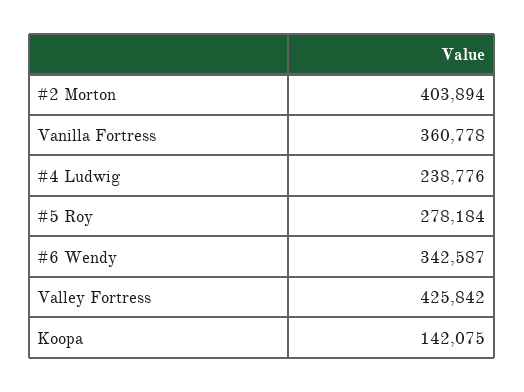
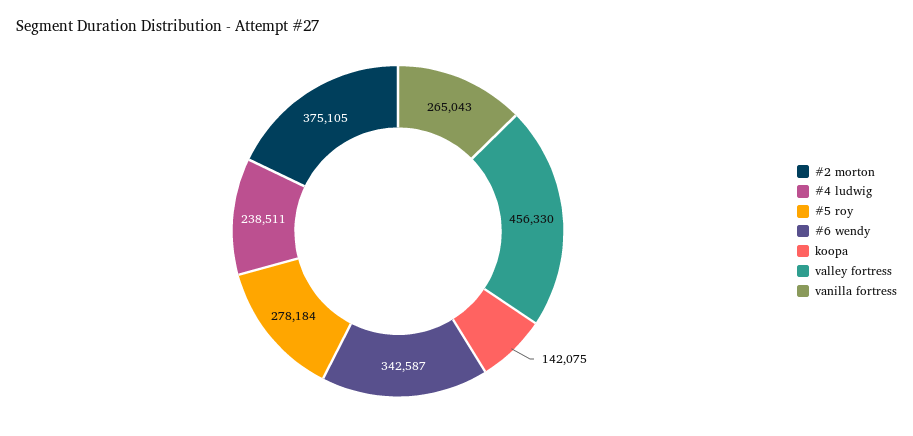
#2 Morton: 403894 -> 375105
Vanilla Fortress: 360778 -> 265043
#4 Ludwig: 238776 -> 238511
Valley Fortress: 425842 -> 456330

